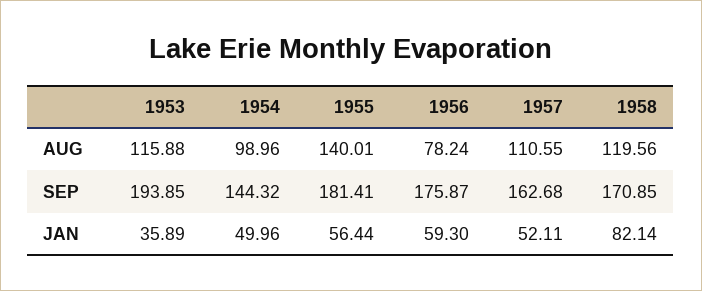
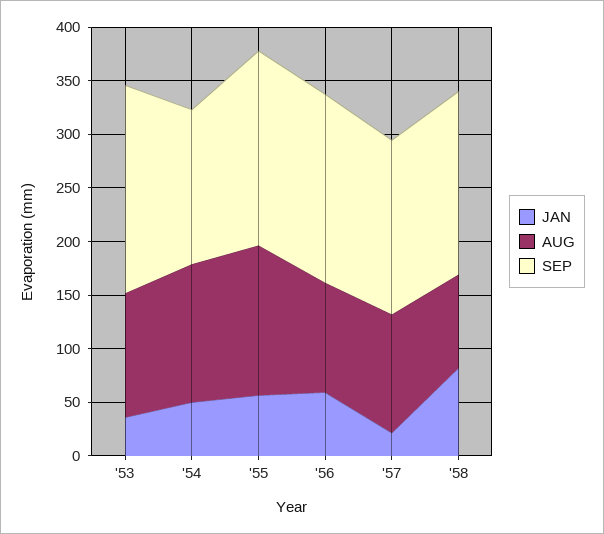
AUG, 1954: 98.96 -> 130
AUG, 1956: 78.24 -> 100
AUG, 1958: 119.56 -> 90
JAN, 1957: 52.11 -> 20

